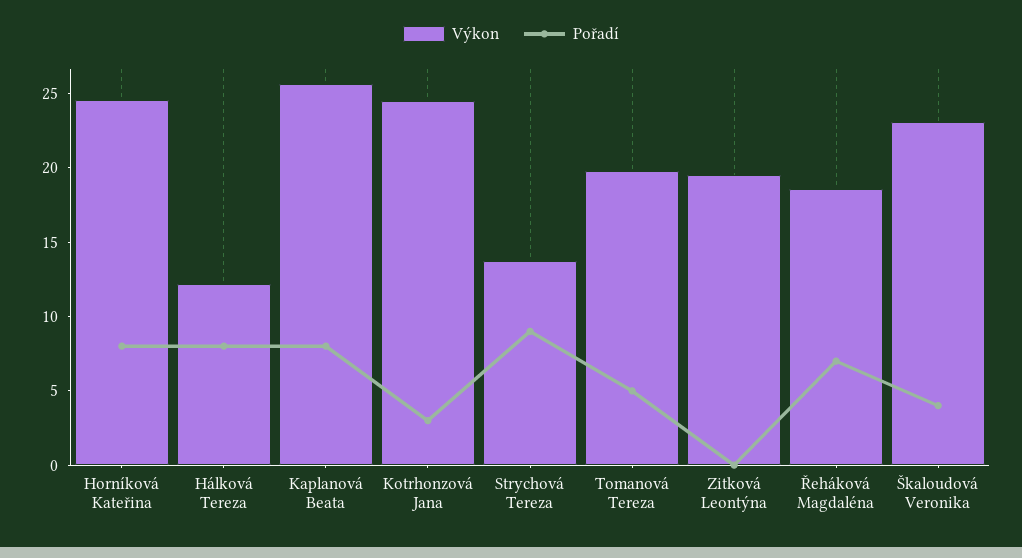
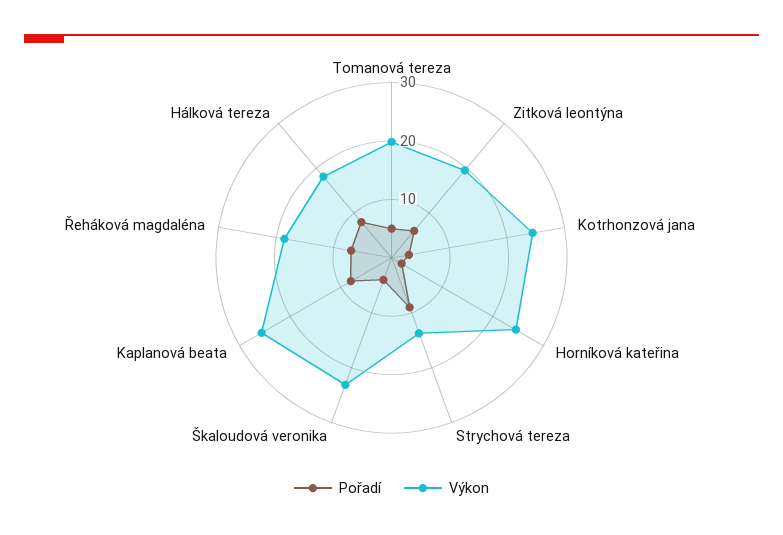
Pořadí, Horníková Kateřina: 8 -> 2
Výkon, Hálková Tereza: 12 -> 18
Pořadí, Zitková Leontýna: 0 -> 6

